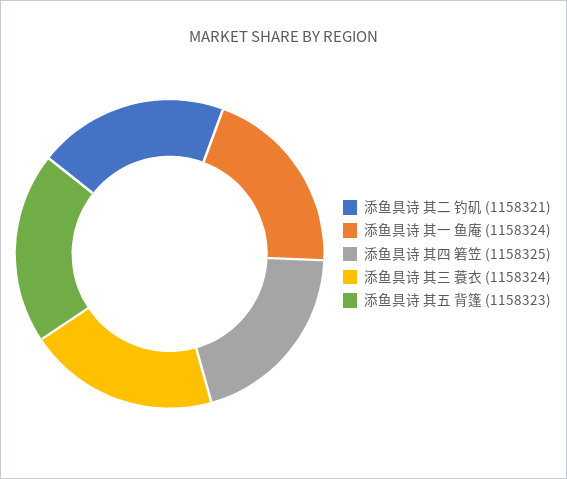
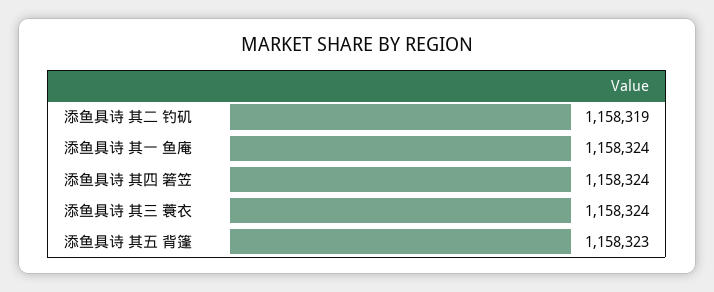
添鱼具诗 其二 钓矶: 1158321 -> 1158319
添鱼具诗 其四 箬笠: 1158325 -> 1158324

